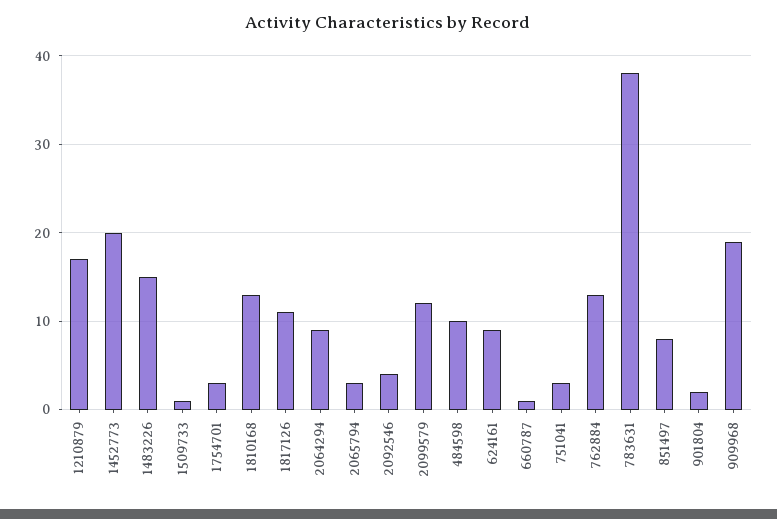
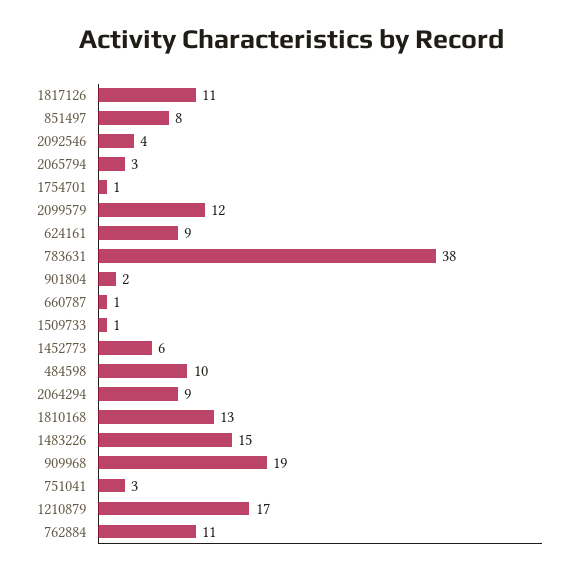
1452773: 20 -> 6
1754701: 3 -> 1
762884: 13 -> 11

